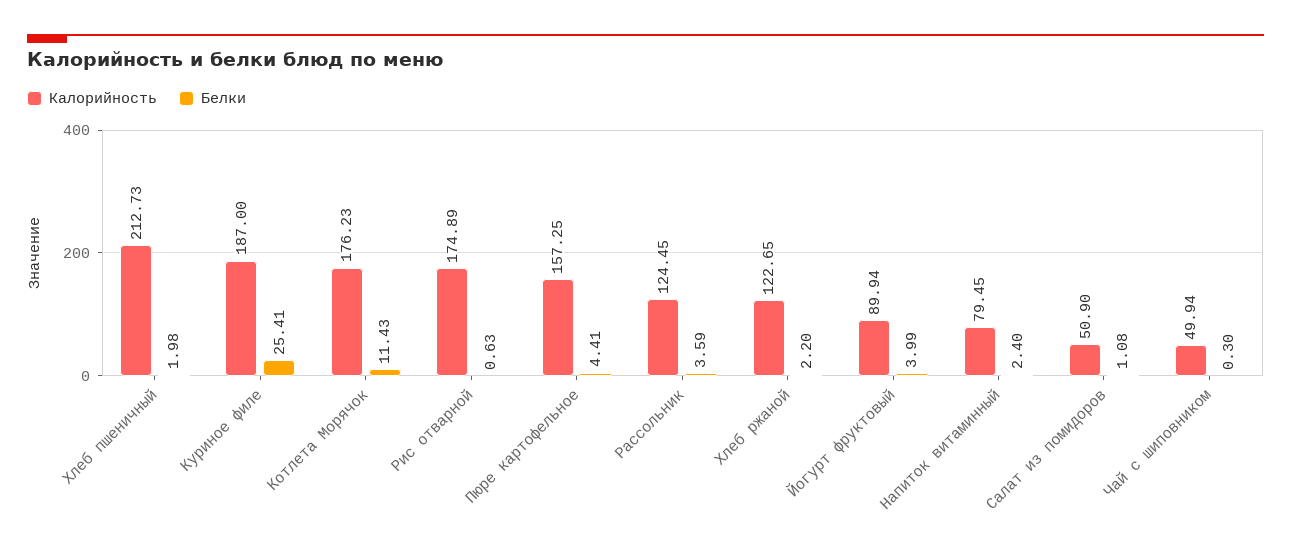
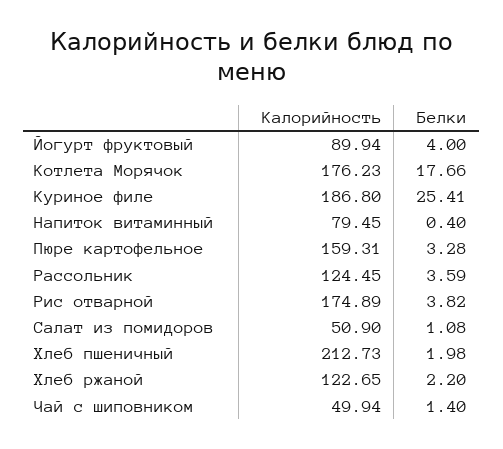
Калорийность, Куриное филе: 187 -> 186.8
Белки, Котлета Морячок: 11.43 -> 17.66
Белки, Рис отварной: 0.63 -> 3.82
Калорийность, Пюре картофельное: 157.25 -> 159.31
Белки, Пюре картофельное: 4.41 -> 3.28
Белки, Йогурт фруктовый: 3.99 -> 4
Белки, Напиток витаминный: 2.4 -> 0.4
Белки, Чай с шиповником: 0.3 -> 1.4

